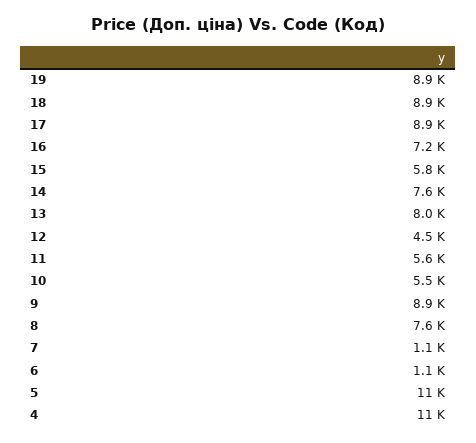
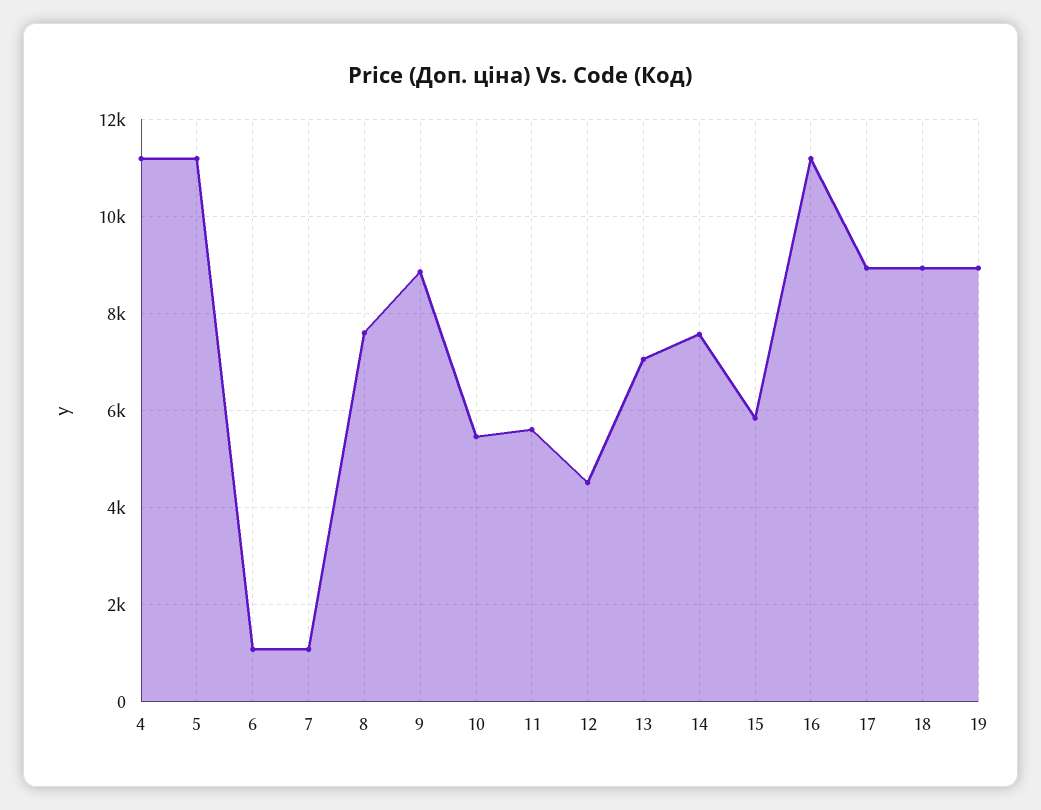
16: 7200 -> 11200
13: 8000 -> 7000

